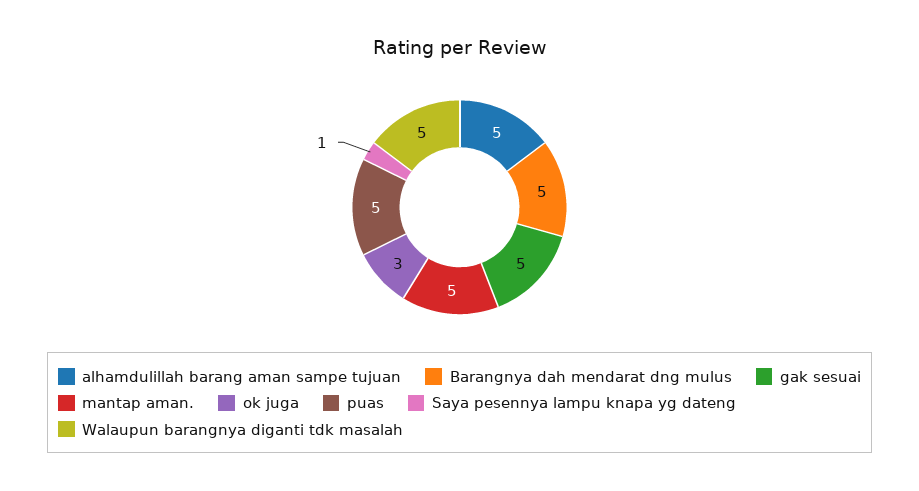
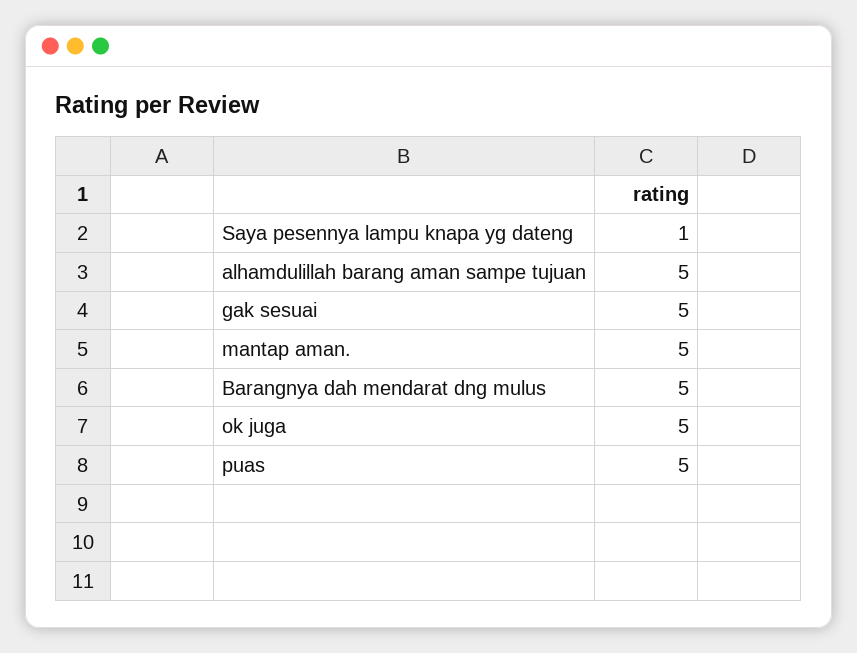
ok juga: 3 -> 5
Walaupun barangnya diganti tdk masalah: 5 -> none

